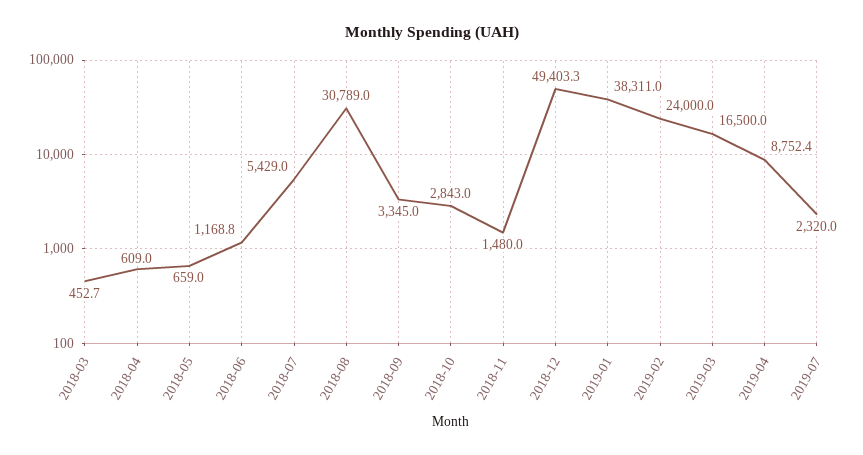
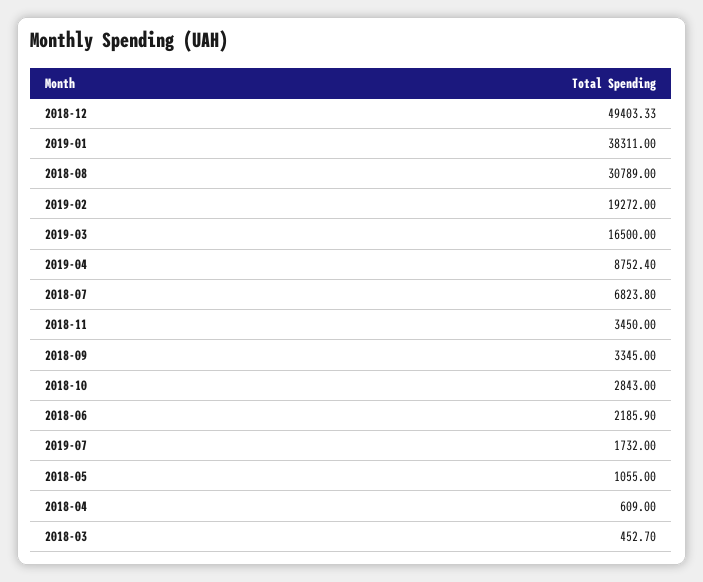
2018-05: 659 -> 1055
2018-06: 1168.8 -> 2185.9
2018-07: 5429 -> 6823.8
2018-11: 1480 -> 3450
2019-02: 24000 -> 19272
2019-07: 2320 -> 1732

